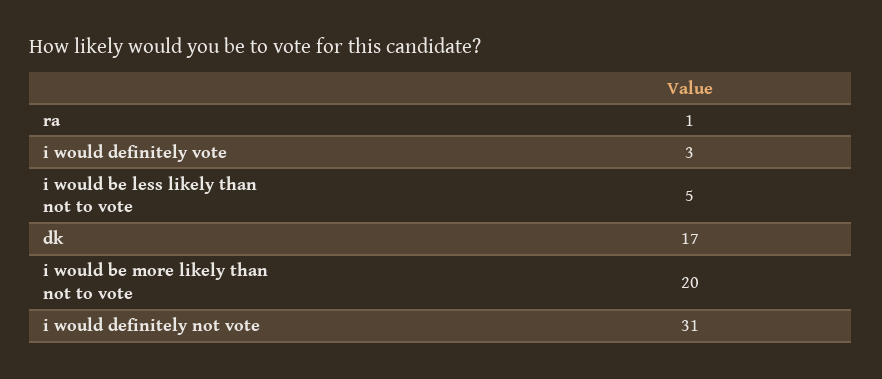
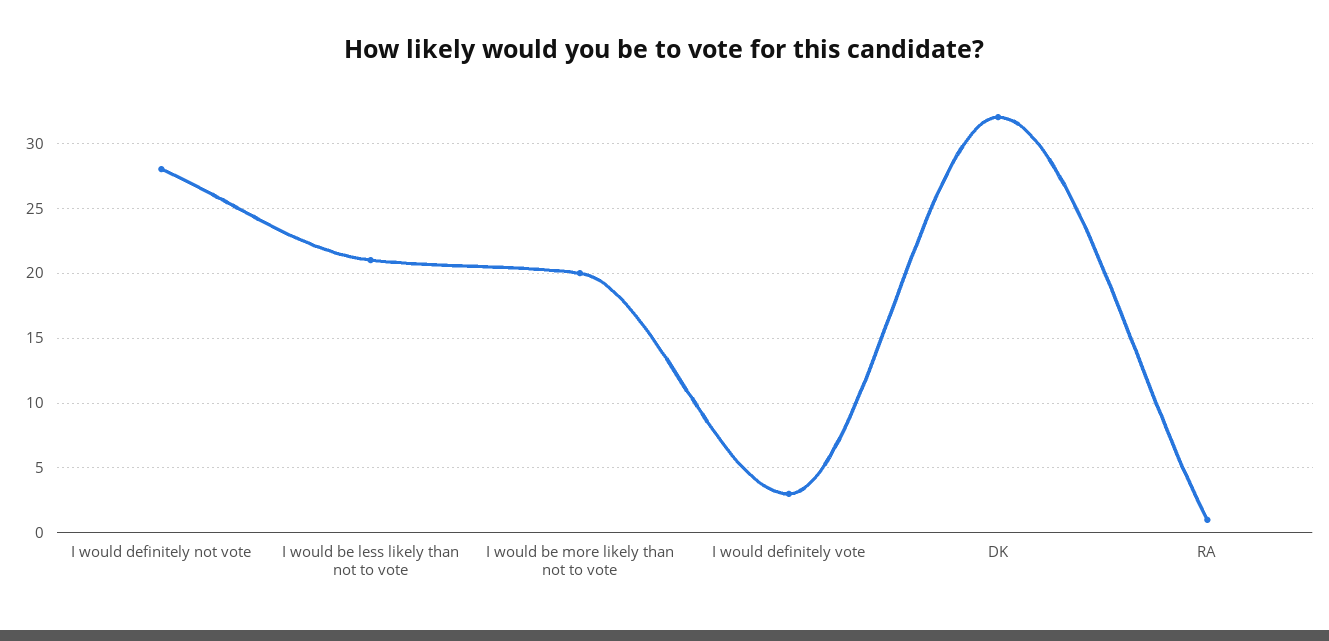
i would be less likely than not to vote: 5 -> 21
dk: 17 -> 32
i would definitely not vote: 31 -> 28

